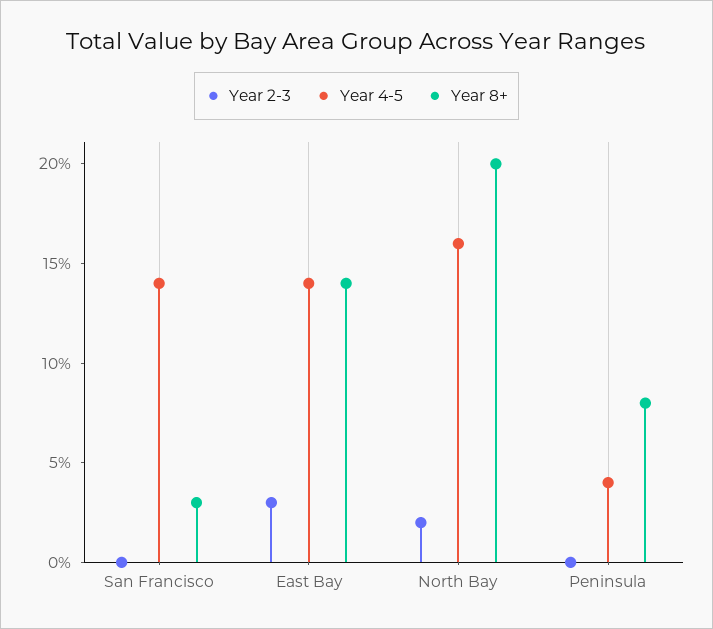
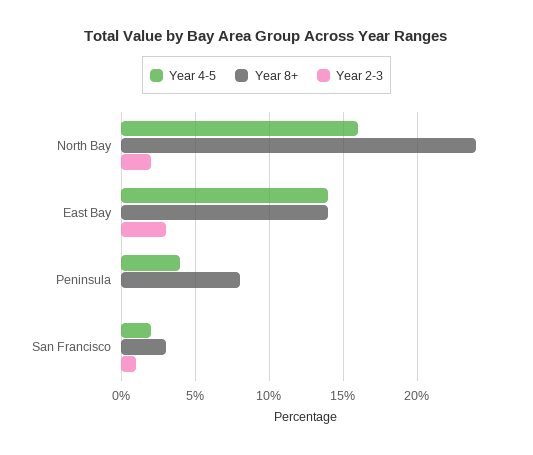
Year 2-3, San Francisco: 0 -> 1
Year 4-5, San Francisco: 14 -> 2
Year 8+, North Bay: 20 -> 24

